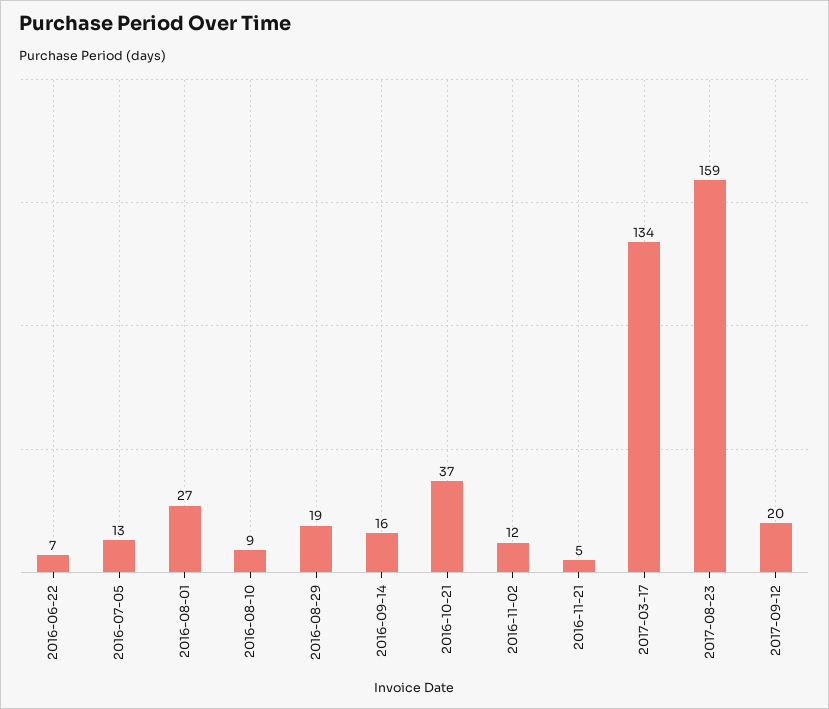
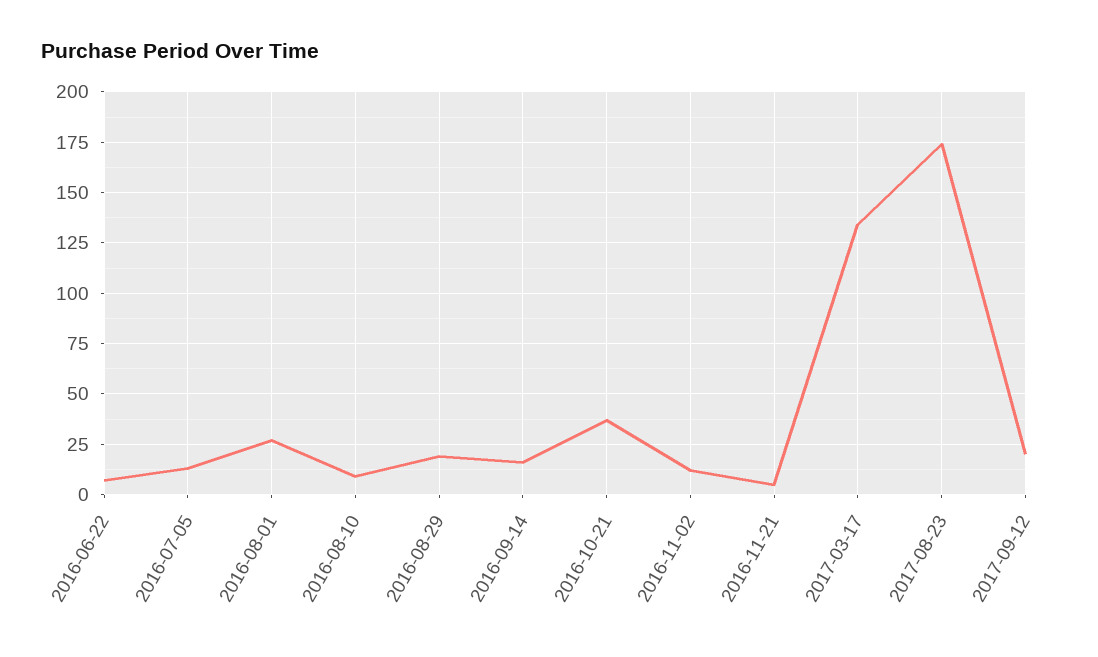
2017-08-23: 159 -> 175

